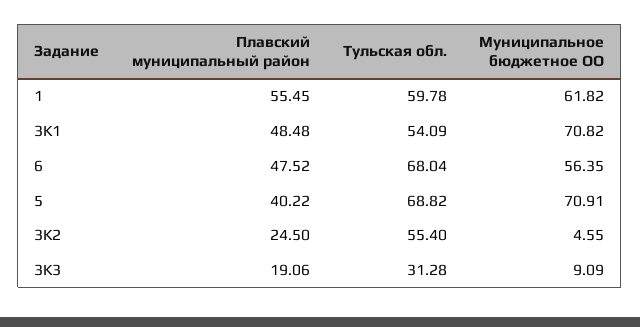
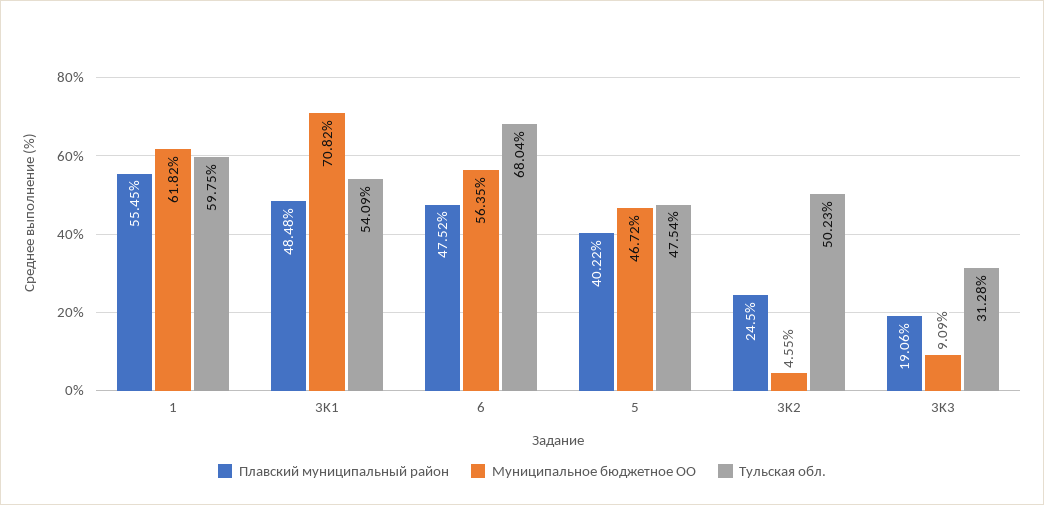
Тульская обл., 1: 59.78 -> 59.75
Тульская обл., 5: 68.82 -> 47.54
Муниципальное бюджетное ОО, 5: 70.91 -> 46.72
Тульская обл., 3K2: 55.4 -> 50.23

